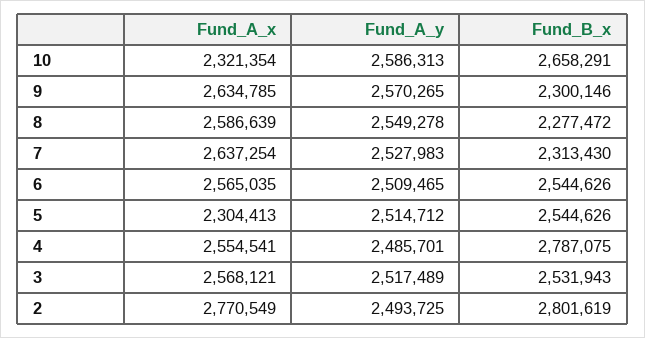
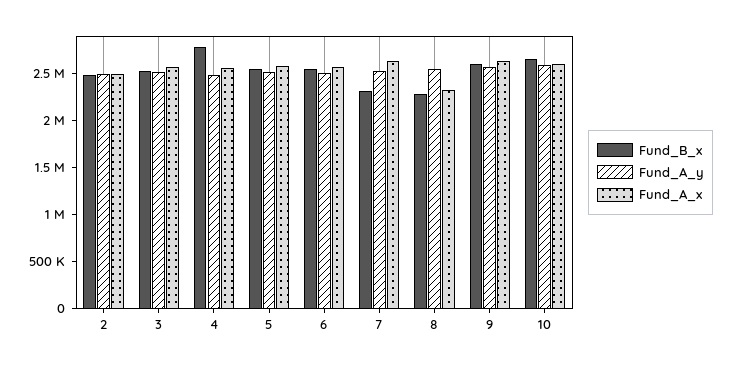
Fund_A_x, 10: 2321354 -> 2600000
Fund_B_x, 9: 2300146 -> 2600000
Fund_A_x, 8: 2586639 -> 2300000
Fund_A_x, 5: 2304413 -> 2600000
Fund_A_x, 2: 2770549 -> 2500000
Fund_B_x, 2: 2801619 -> 2500000

